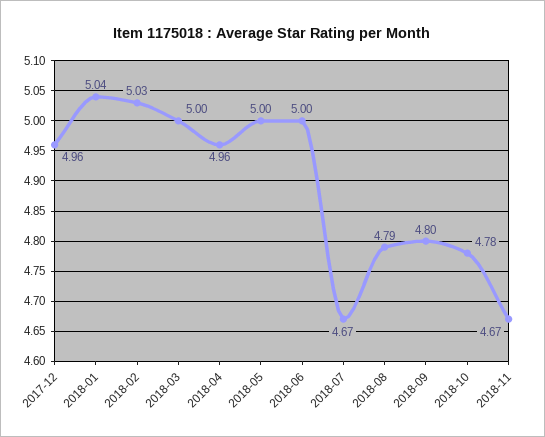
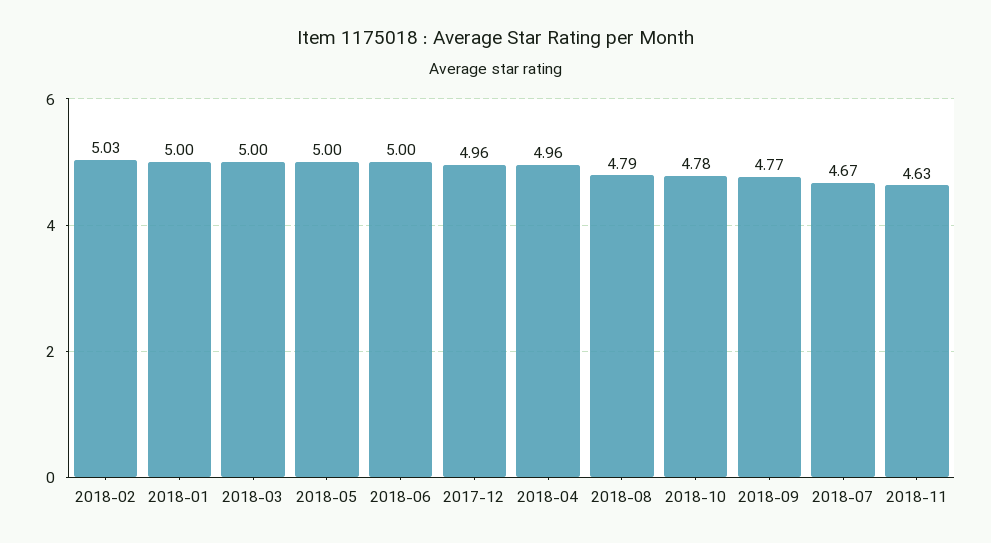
2018-01: 5.04 -> 5
2018-09: 4.8 -> 4.77
2018-11: 4.67 -> 4.63

